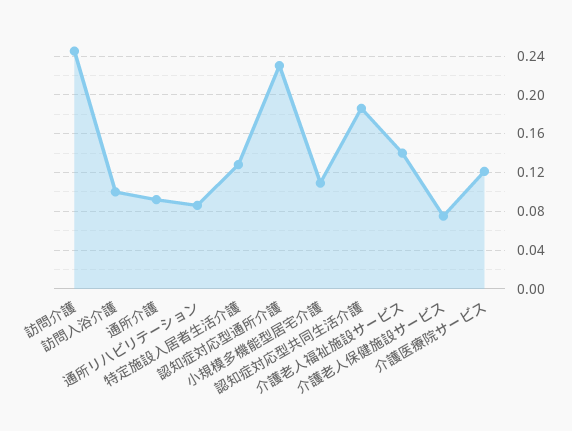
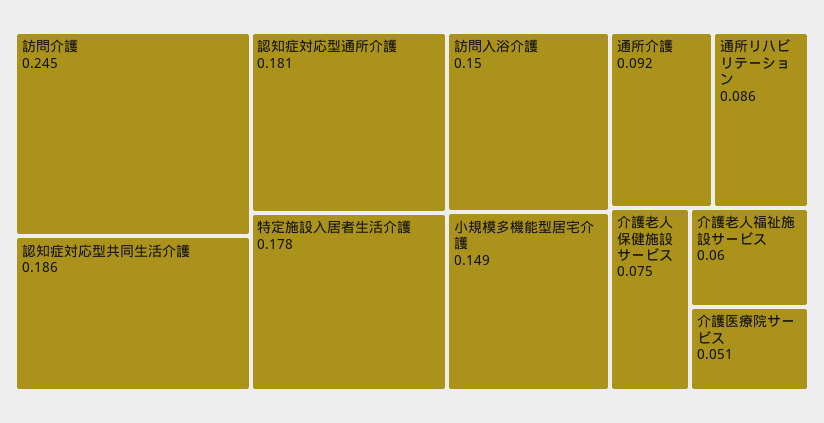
訪問入浴介護: 0.1 -> 0.15
特定施設入居者生活介護: 0.13 -> 0.178
認知症対応型通所介護: 0.23 -> 0.181
小規模多機能型居宅介護: 0.11 -> 0.149
介護老人福祉施設サービス: 0.14 -> 0.06
介護医療院サービス: 0.12 -> 0.051

